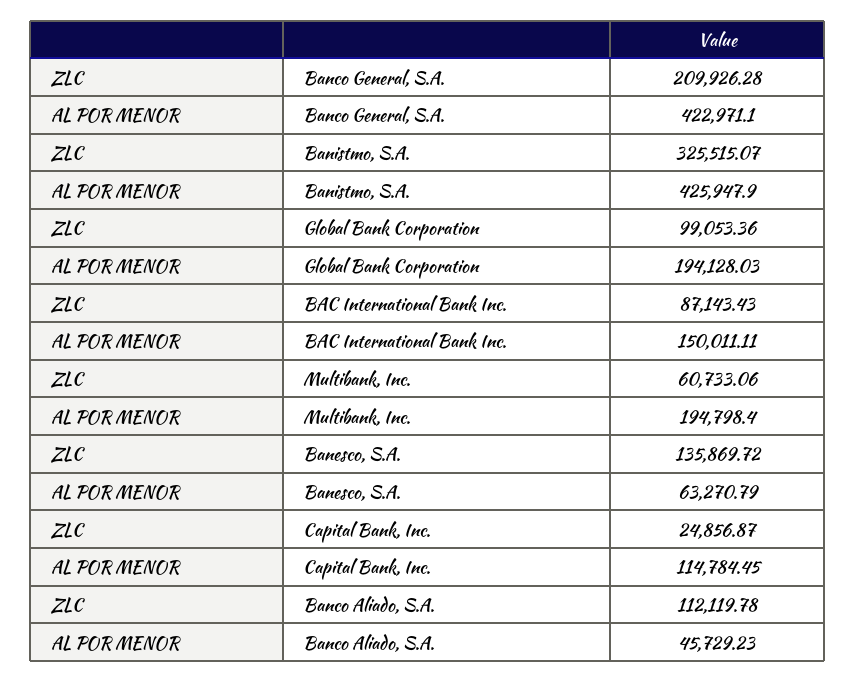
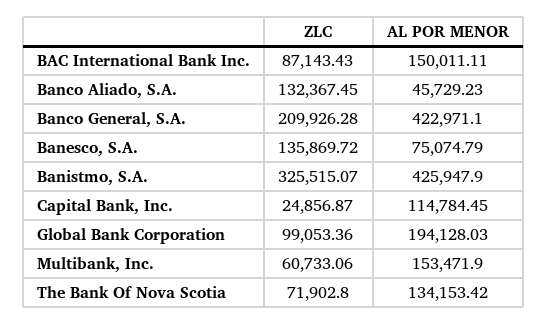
AL POR MENOR, Multibank, Inc.: 194798.4 -> 153471.9
AL POR MENOR, Banesco, S.A.: 63270.79 -> 75074.79
ZLC, Banco Aliado, S.A.: 112119.78 -> 132367.45
ZLC, The Bank Of Nova Scotia: none -> 71902.8
AL POR MENOR, The Bank Of Nova Scotia: none -> 134153.42

